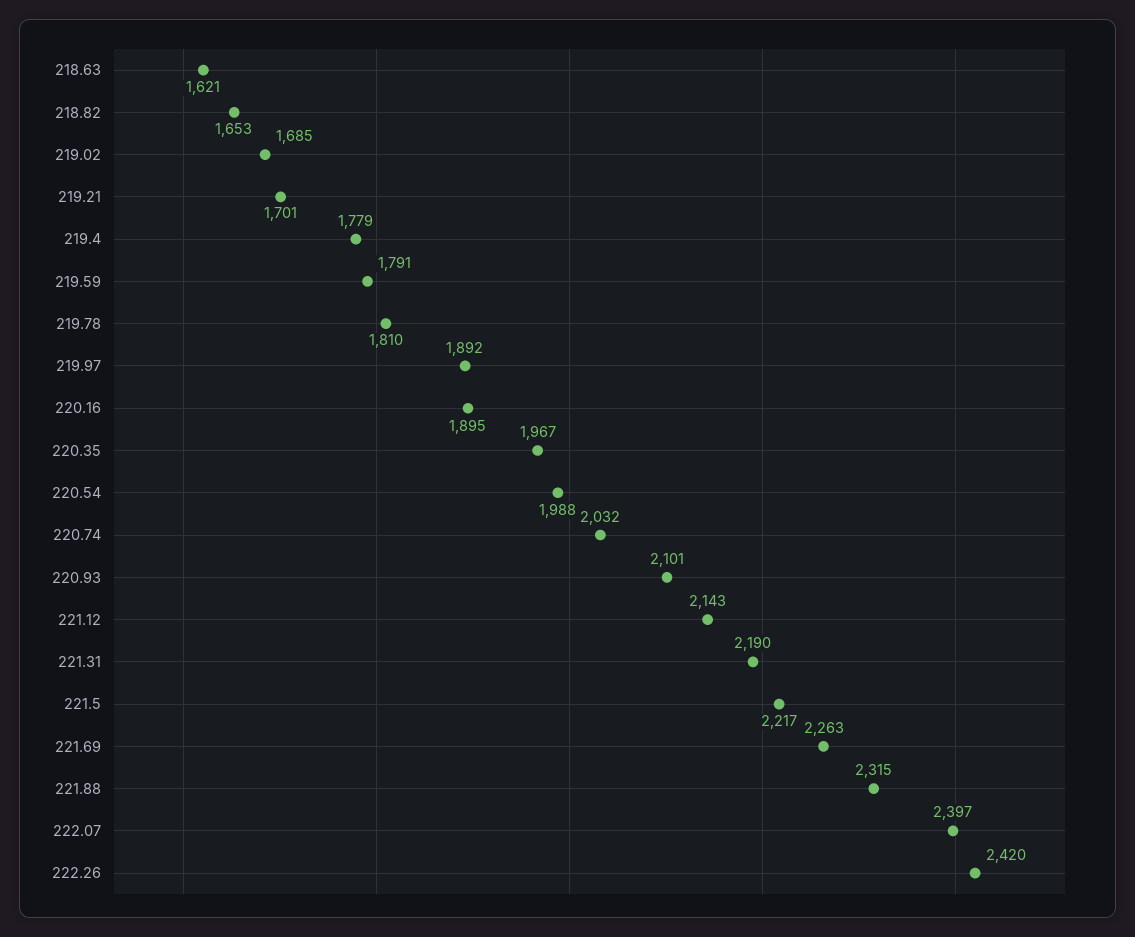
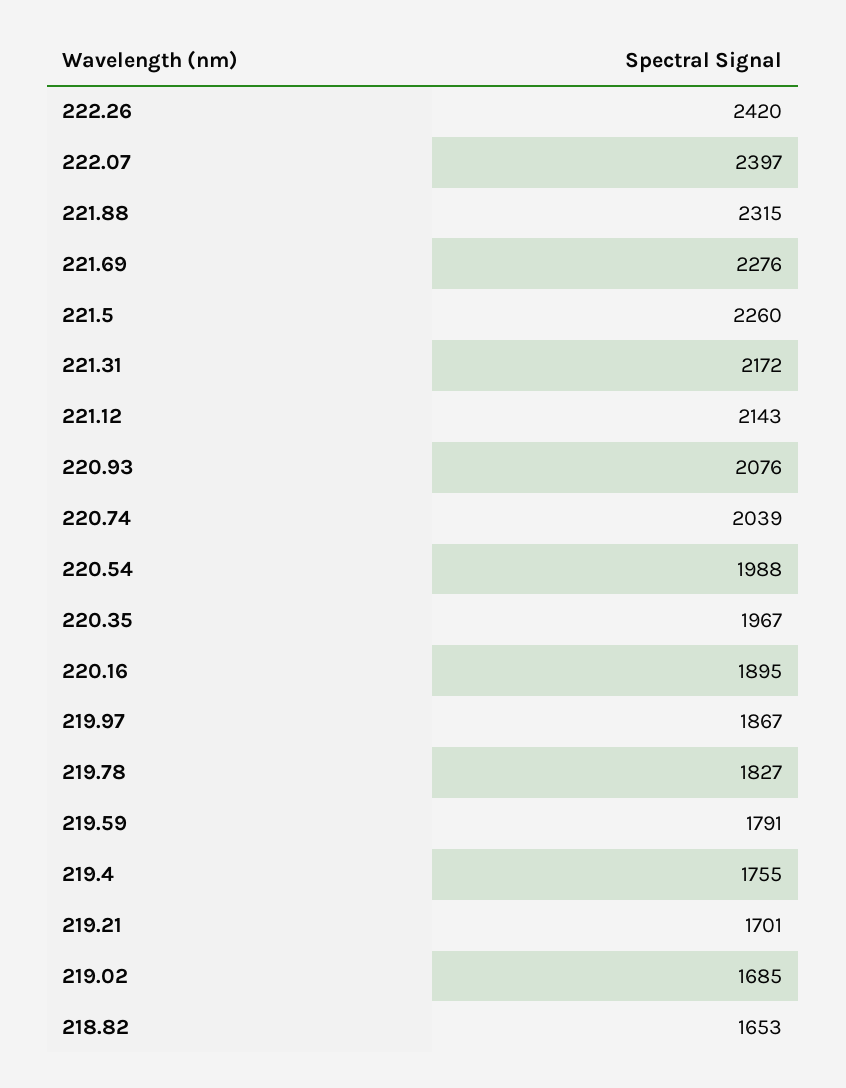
218.63: 1621 -> none
219.4: 1779 -> 1755
219.78: 1810 -> 1827
219.97: 1892 -> 1867
220.74: 2032 -> 2039
220.93: 2101 -> 2076
221.31: 2190 -> 2172
221.5: 2217 -> 2260
221.69: 2263 -> 2276

